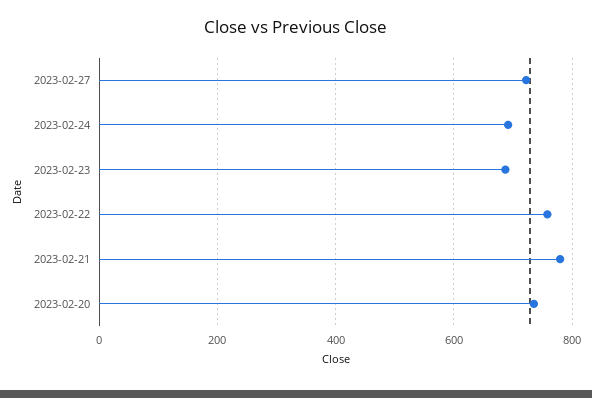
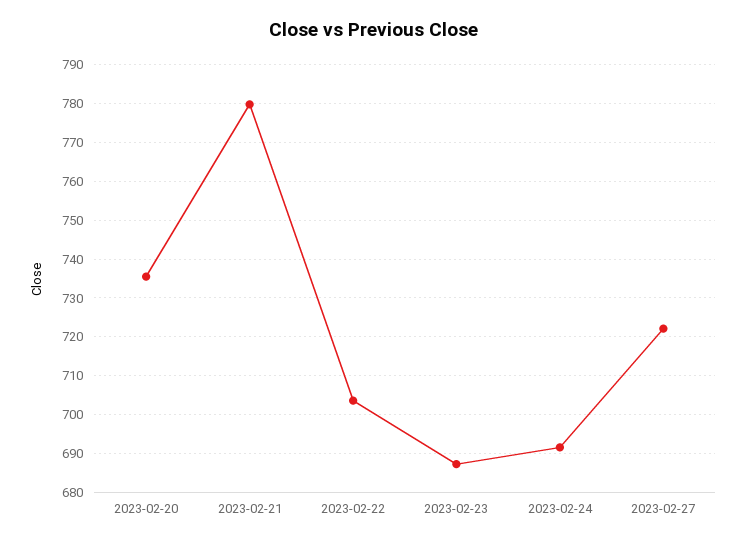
2023-02-22: 760 -> 704

